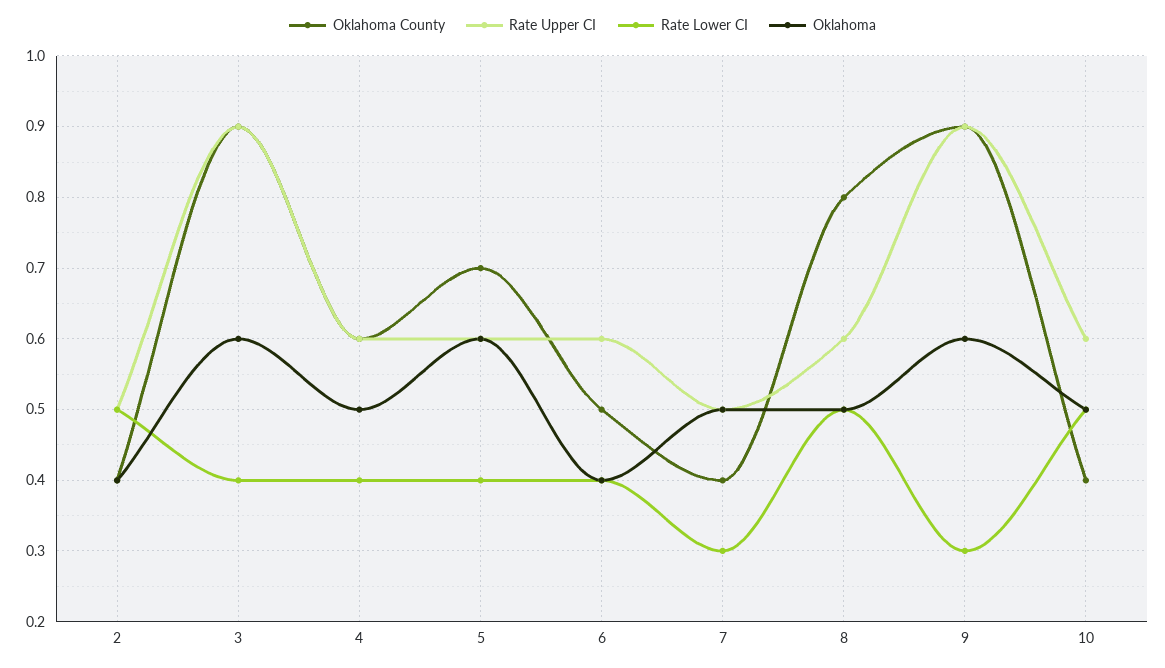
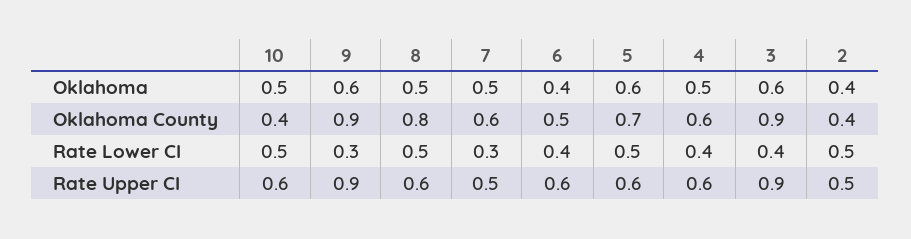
Rate Lower CI, 5: 0.4 -> 0.5
Oklahoma County, 7: 0.4 -> 0.6

